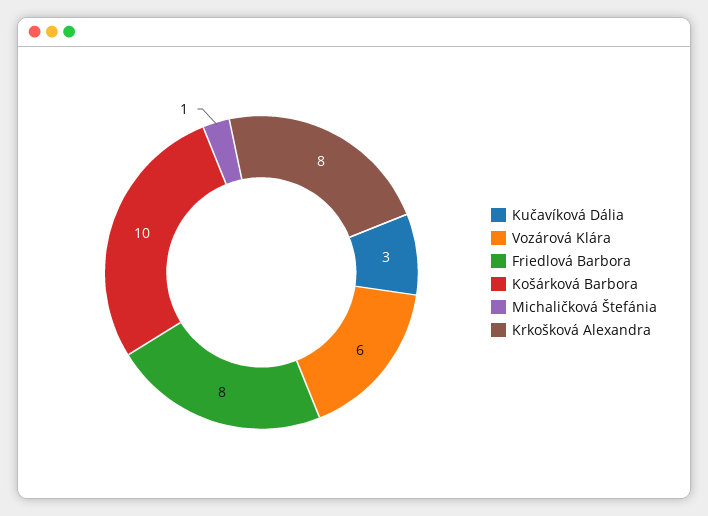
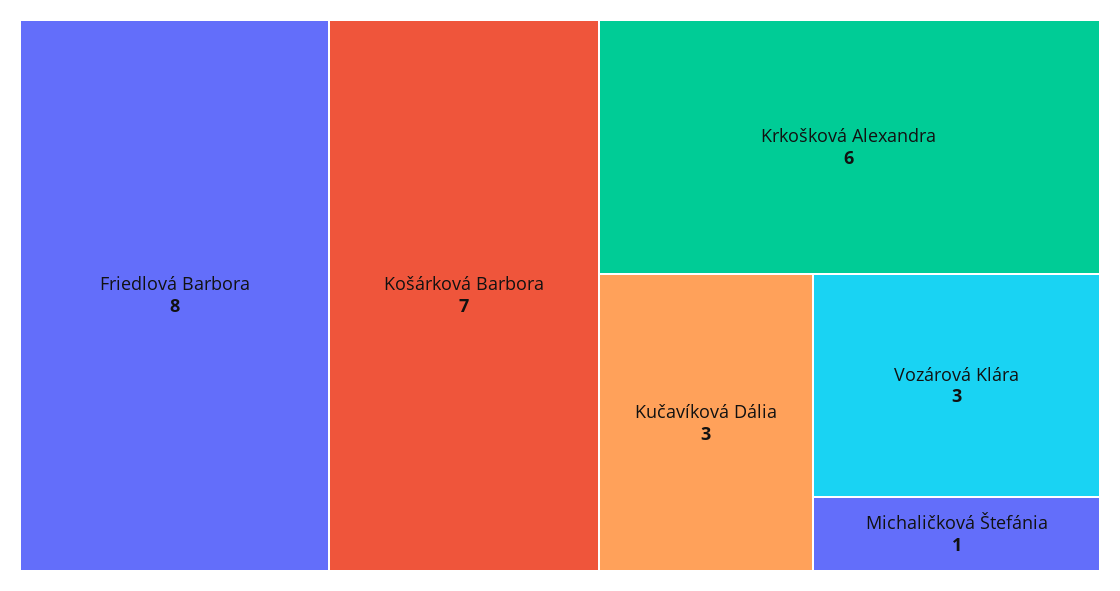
Vozárová Klára: 6 -> 3
Košárková Barbora: 10 -> 7
Krkošková Alexandra: 8 -> 6

